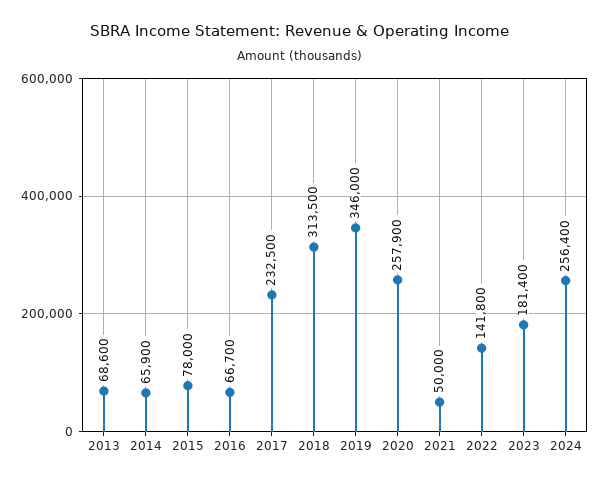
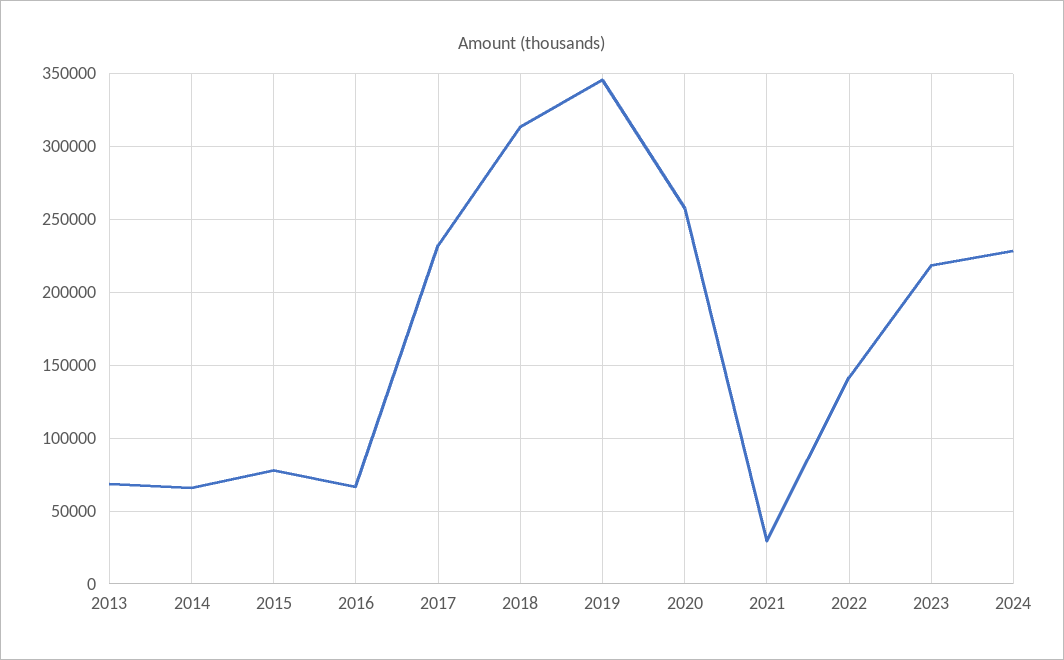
2021: 50000 -> 30000
2023: 181400 -> 220000
2024: 256400 -> 230000

